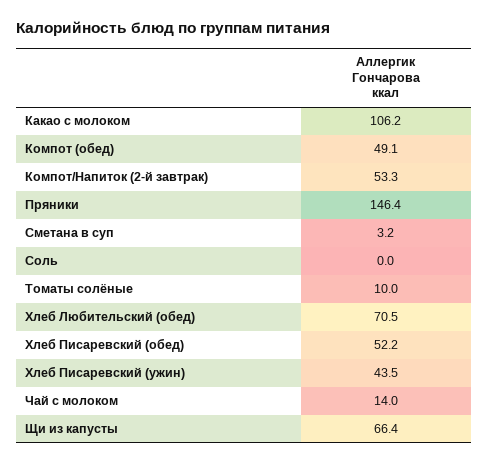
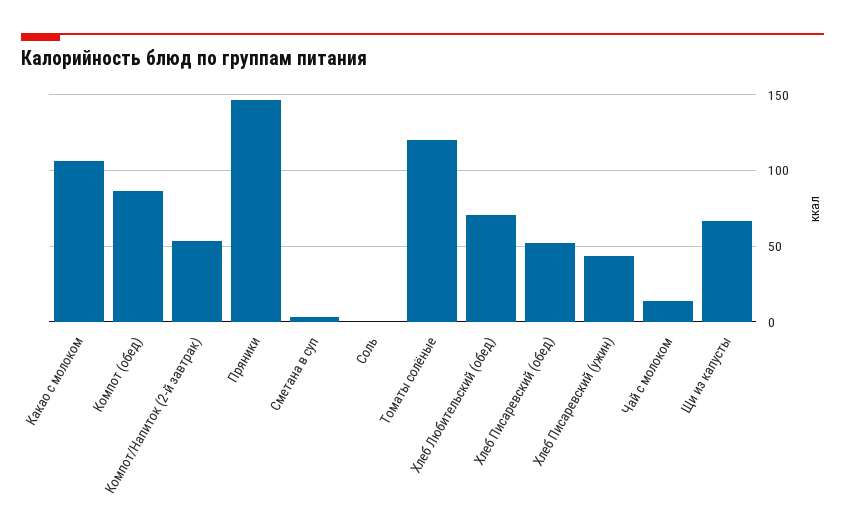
Компот (обед): 49.1 -> 85
Томаты солёные: 10 -> 120

